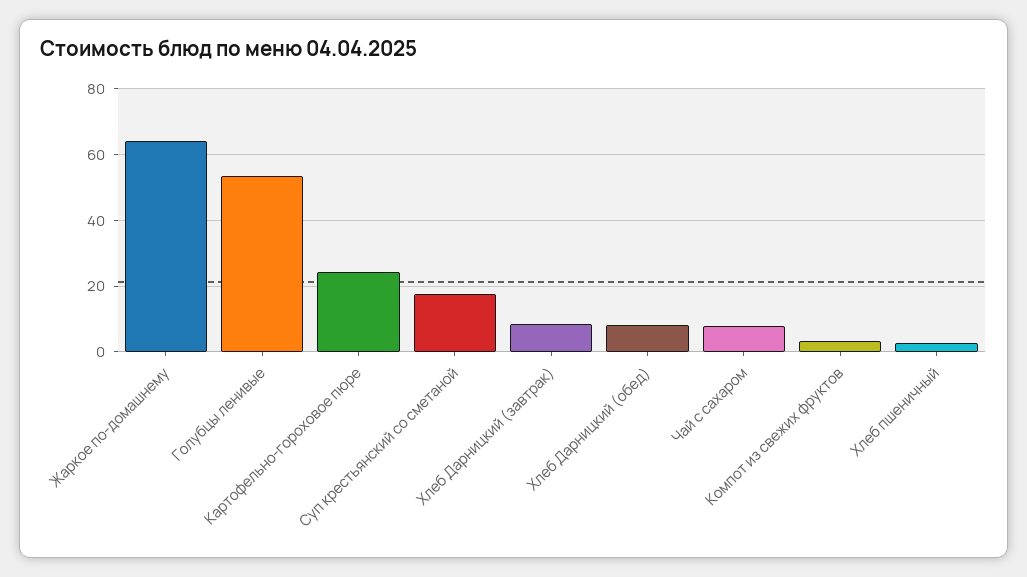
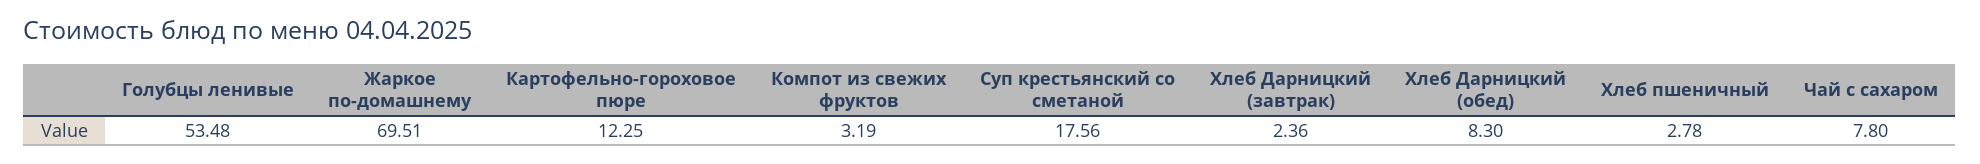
Жаркое по-домашнему: 64 -> 69.51
Картофельно-гороховое пюре: 24 -> 12.25
Хлеб Дарницкий (завтрак): 8 -> 2.36

